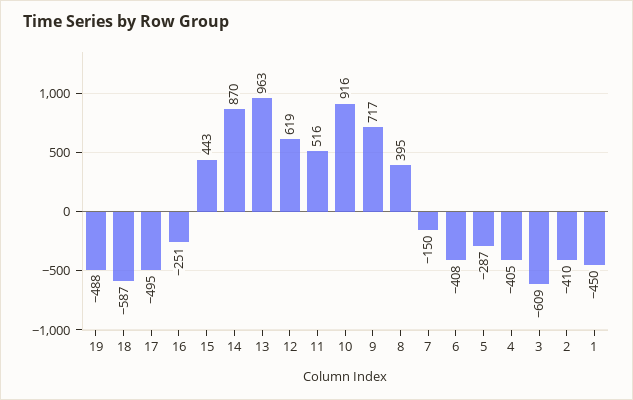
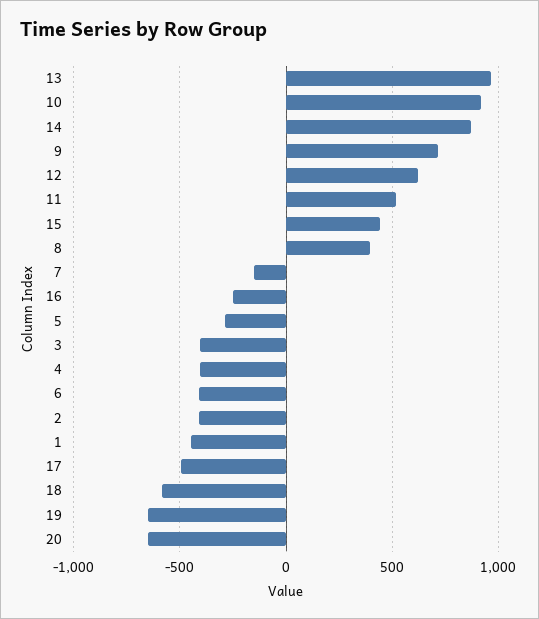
19: -488 -> -650
3: -609 -> -400
20: none -> -650

